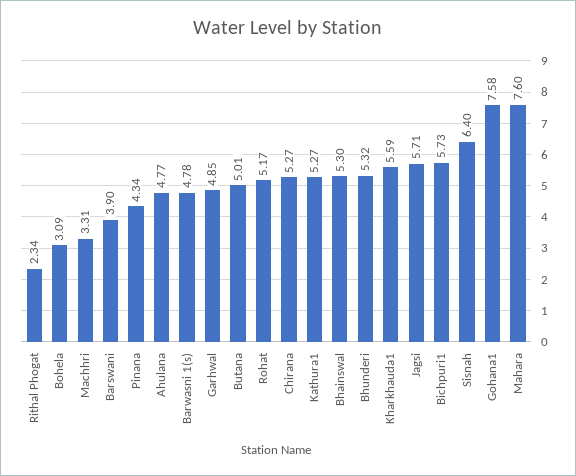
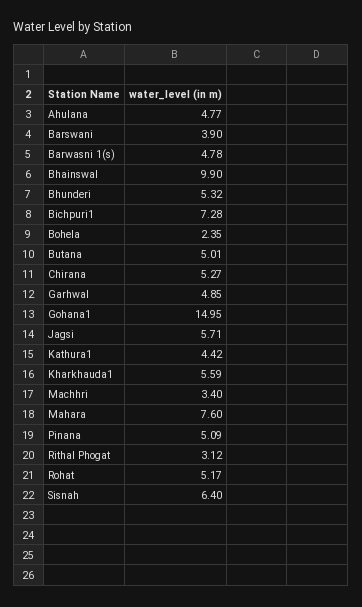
Rithal Phogat: 2.34 -> 3.12
Bohela: 3.09 -> 2.35
Machhri: 3.31 -> 3.4
Pinana: 4.34 -> 5.09
Kathura1: 5.27 -> 4.42
Bhainswal: 5.3 -> 9.9
Bichpuri1: 5.73 -> 7.28
Gohana1: 7.58 -> 14.95

